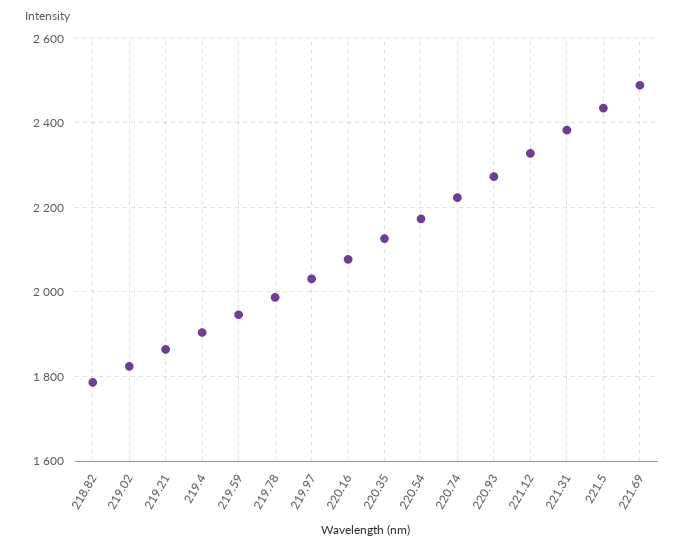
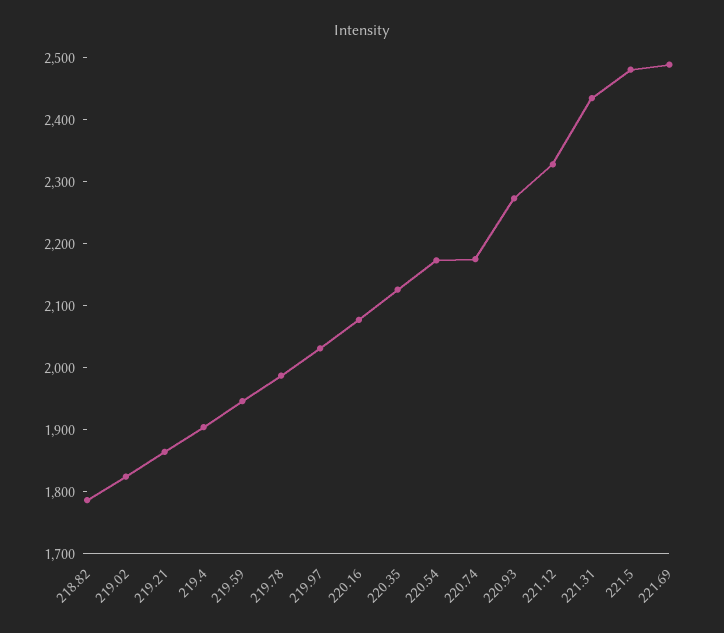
220.74: 2220 -> 2180
221.31: 2380 -> 2440
221.5: 2440 -> 2480

